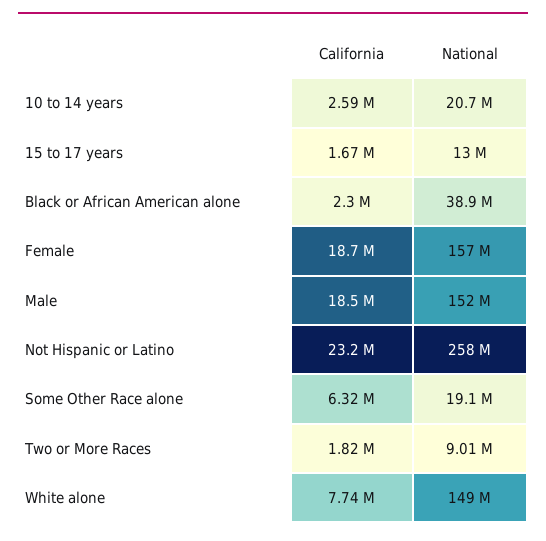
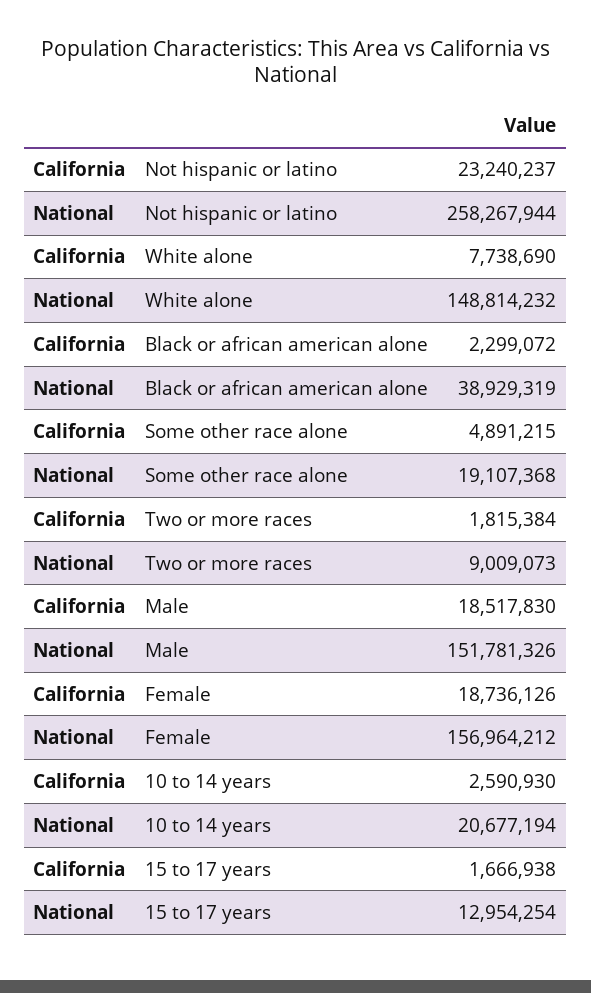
California, Some Other Race alone: 6320000 -> 4891215

